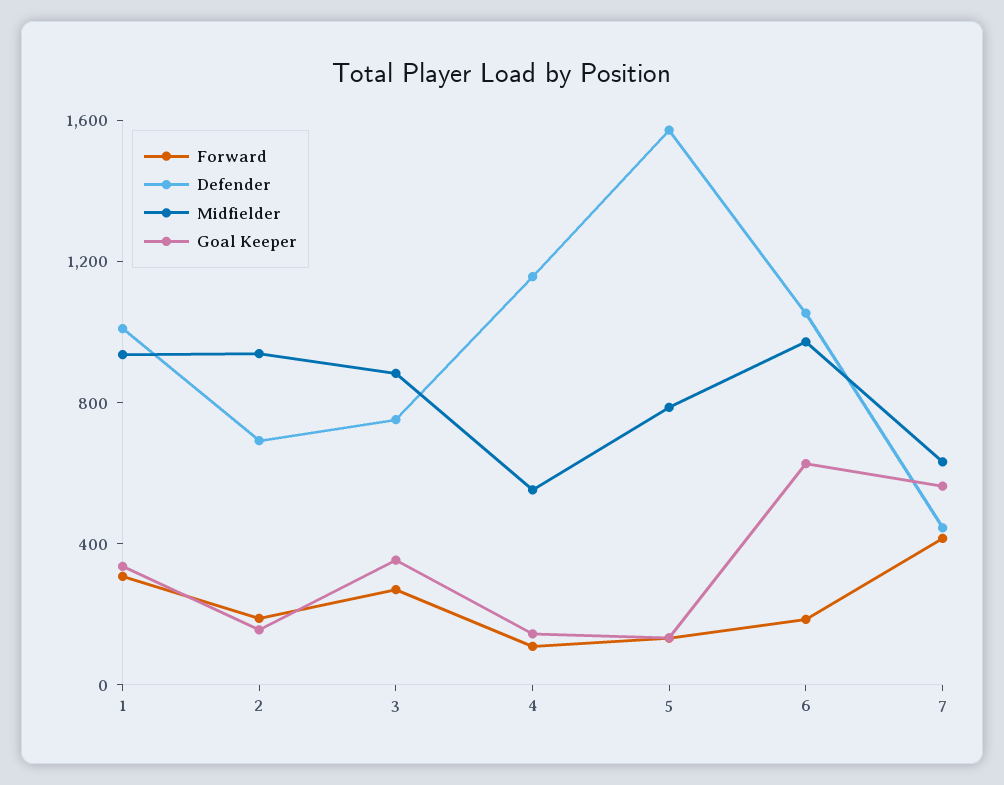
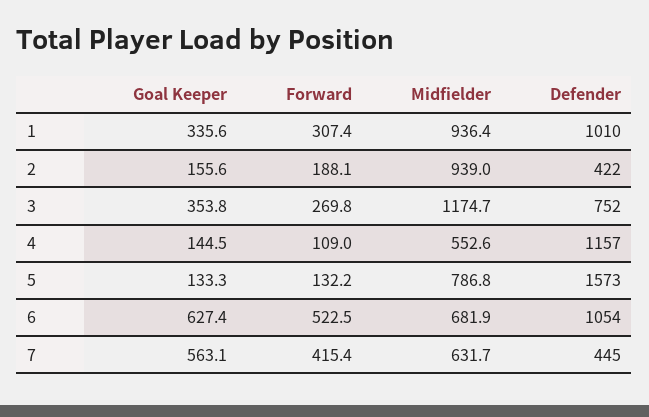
Defender, 2: 700 -> 422
Midfielder, 3: 900 -> 1174.7
Forward, 6: 200 -> 522.5
Midfielder, 6: 1000 -> 681.9

